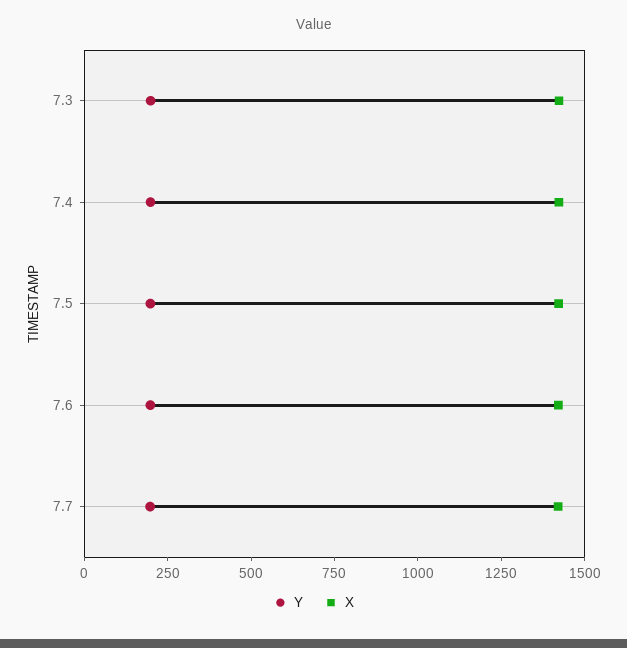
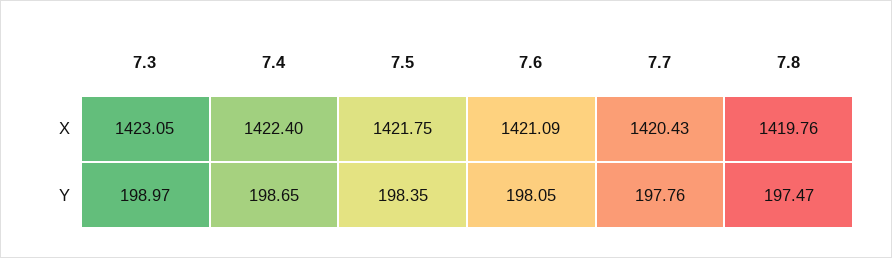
X, 7.8: none -> 1419.76
Y, 7.8: none -> 197.47

